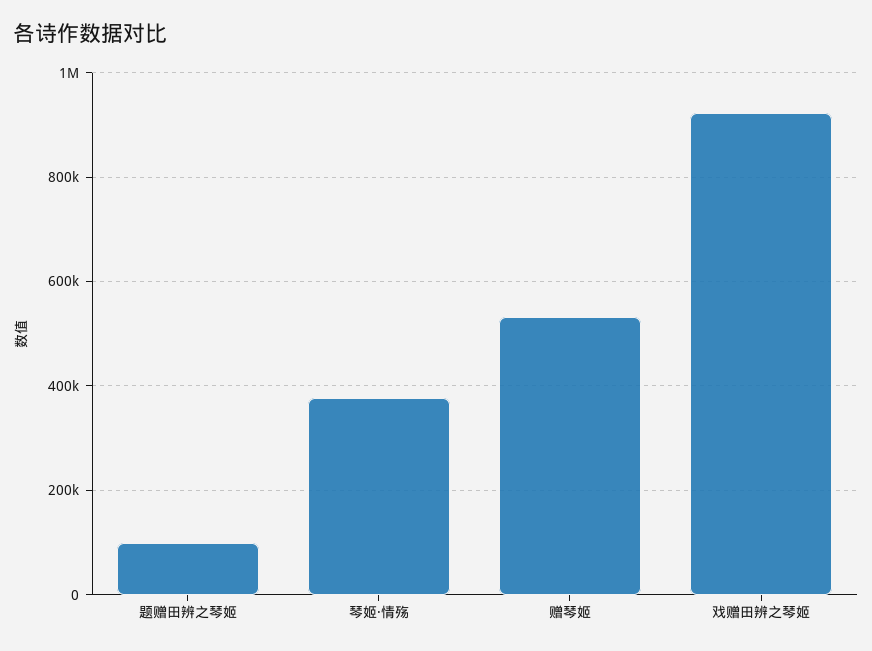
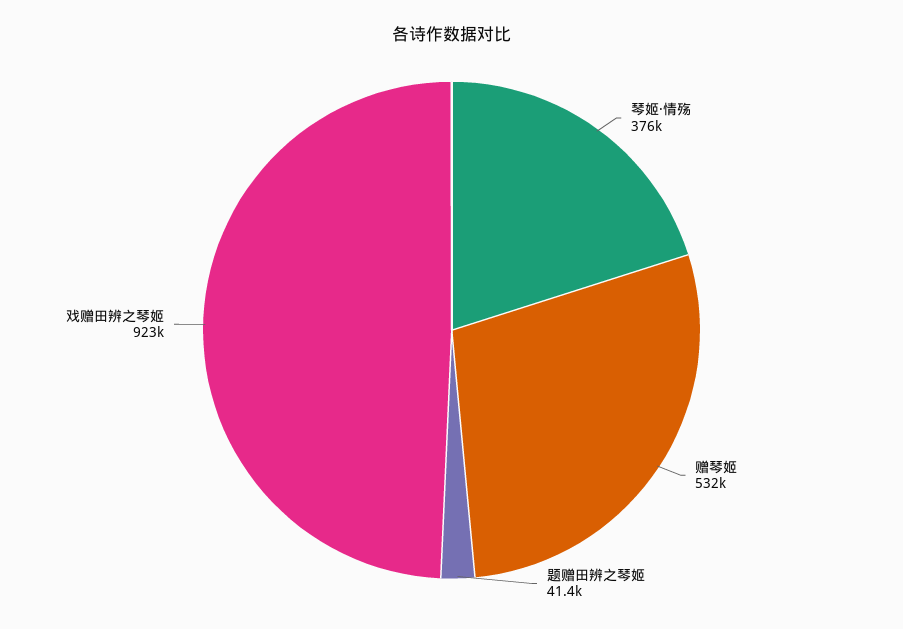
题赠田辨之琴姬: 100000 -> 41400

